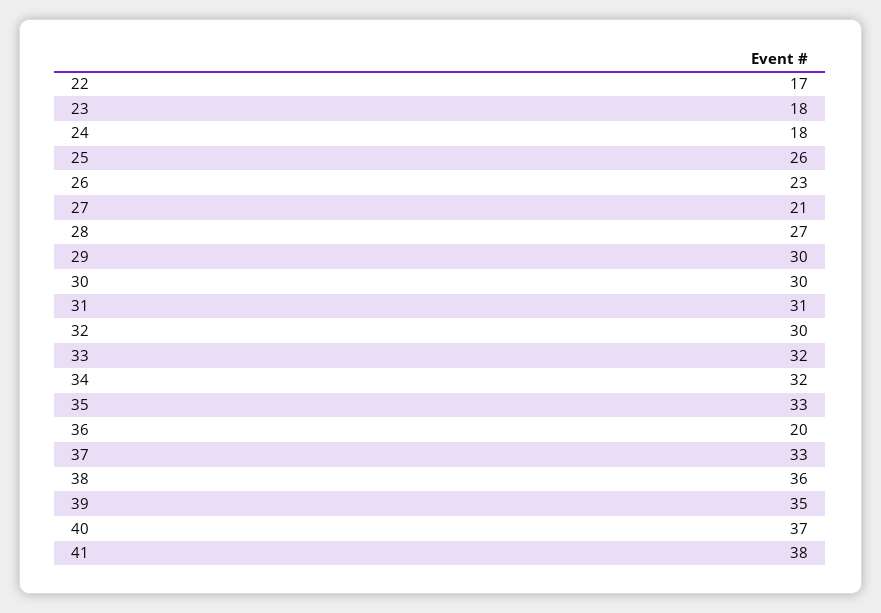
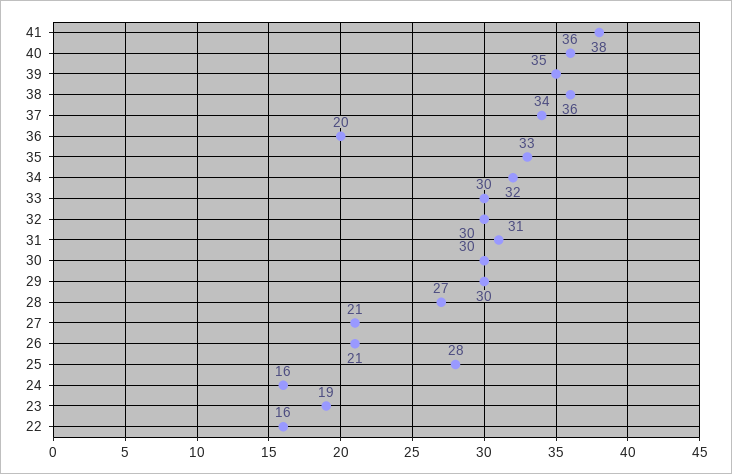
22: 17 -> 16
23: 18 -> 19
24: 18 -> 16
25: 26 -> 28
26: 23 -> 21
33: 32 -> 30
37: 33 -> 34
40: 37 -> 36

